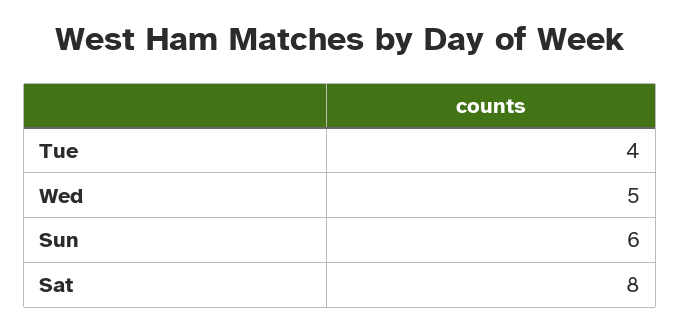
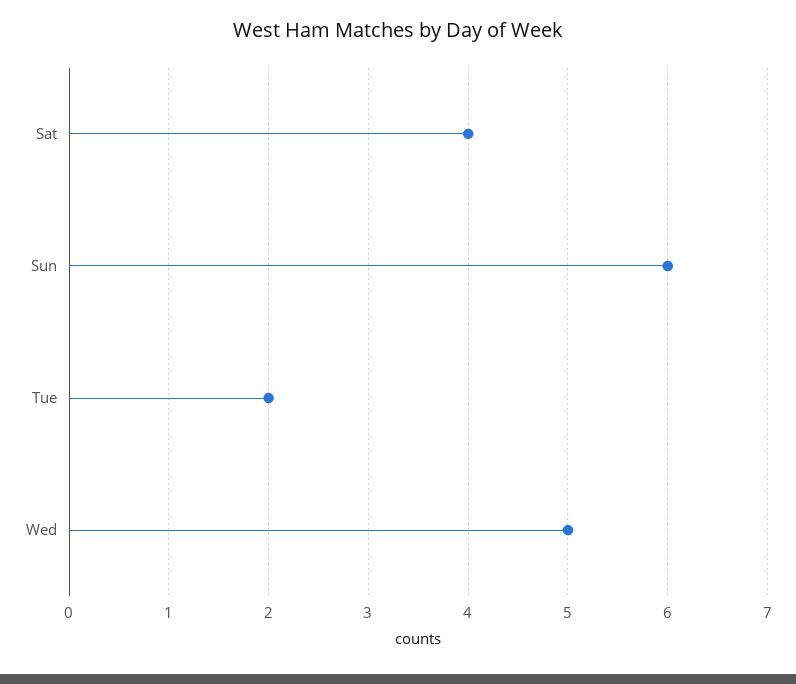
Tue: 4 -> 2
Sat: 8 -> 4

